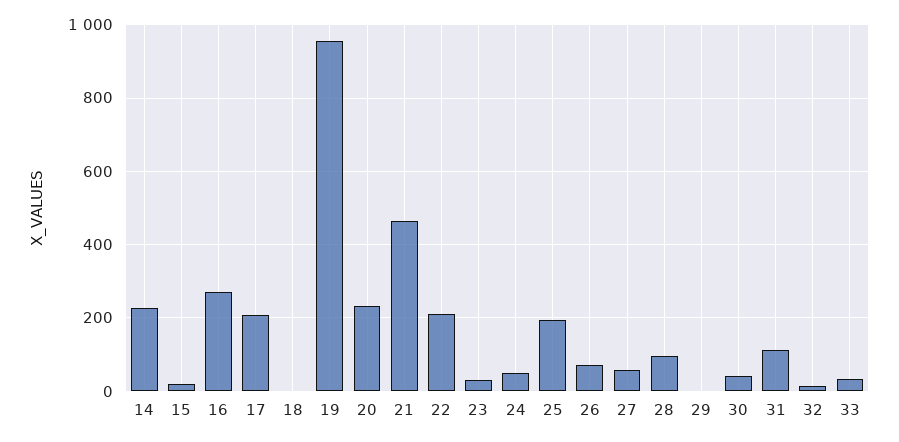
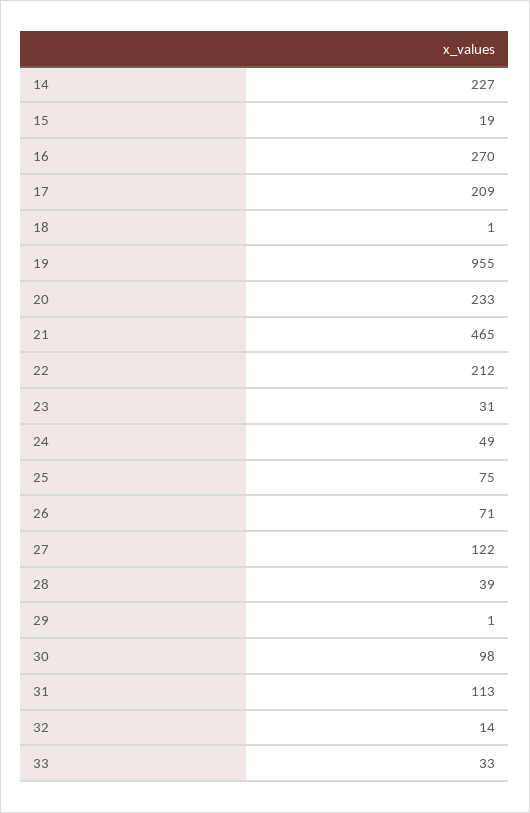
25: 200 -> 75
27: 60 -> 122
28: 100 -> 39
30: 40 -> 98

